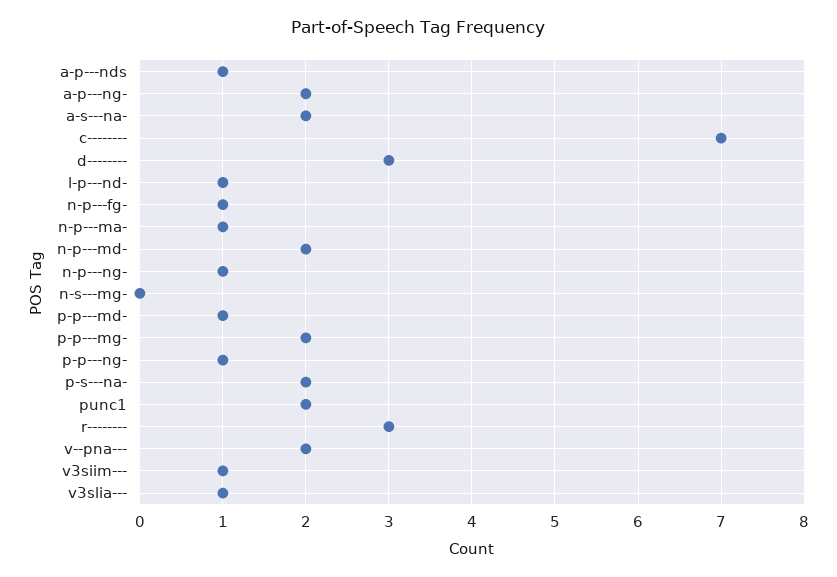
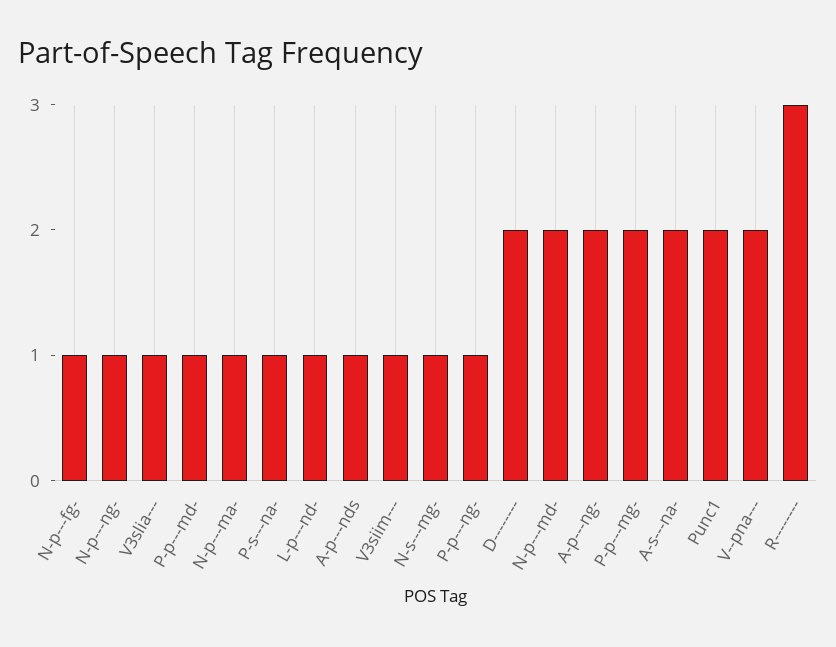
c--------: 7 -> none
d--------: 3 -> 2
n-s---mg-: 0 -> 1
p-s---na-: 2 -> 1

